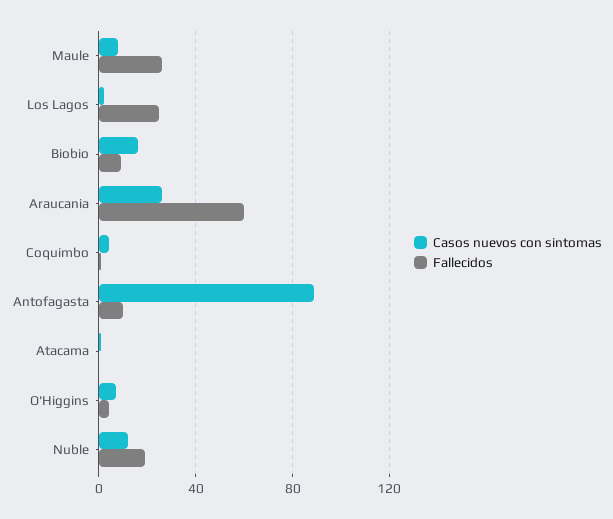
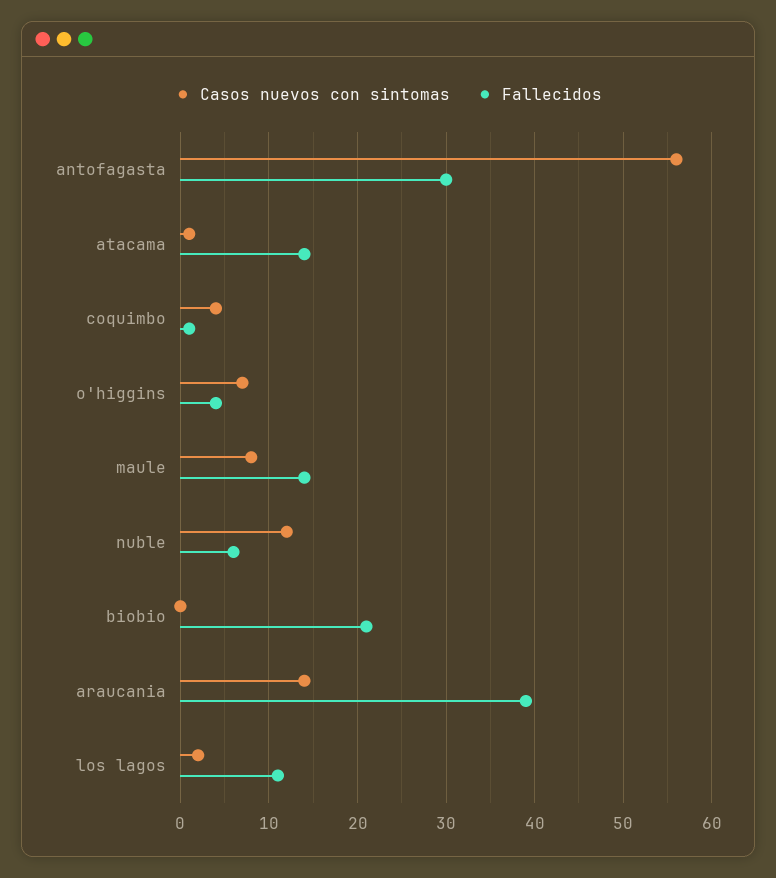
Fallecidos, Maule: 25 -> 14
Fallecidos, Los Lagos: 25 -> 11
Casos nuevos con sintomas, Biobio: 15 -> 0
Fallecidos, Biobio: 10 -> 21
Casos nuevos con sintomas, Araucania: 25 -> 14
Fallecidos, Araucania: 60 -> 39
Casos nuevos con sintomas, Antofagasta: 90 -> 56
Fallecidos, Antofagasta: 10 -> 30
Fallecidos, Atacama: 0 -> 14
Fallecidos, Nuble: 20 -> 6

